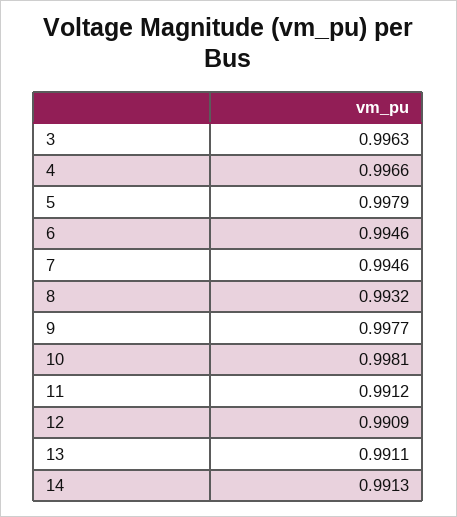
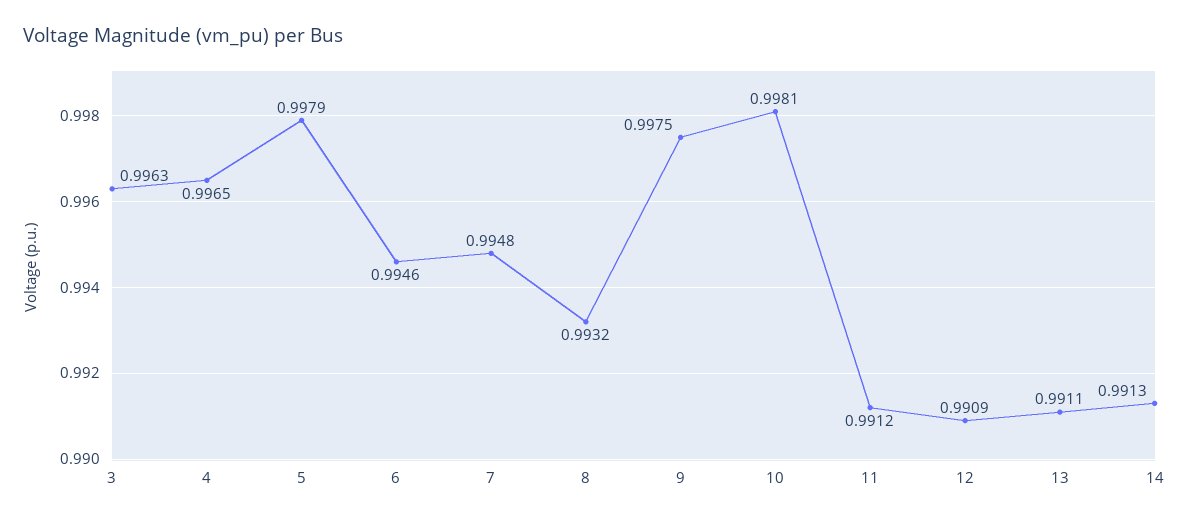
4: 0.9966 -> 0.9965
7: 0.9946 -> 0.9948
9: 0.9977 -> 0.9975

